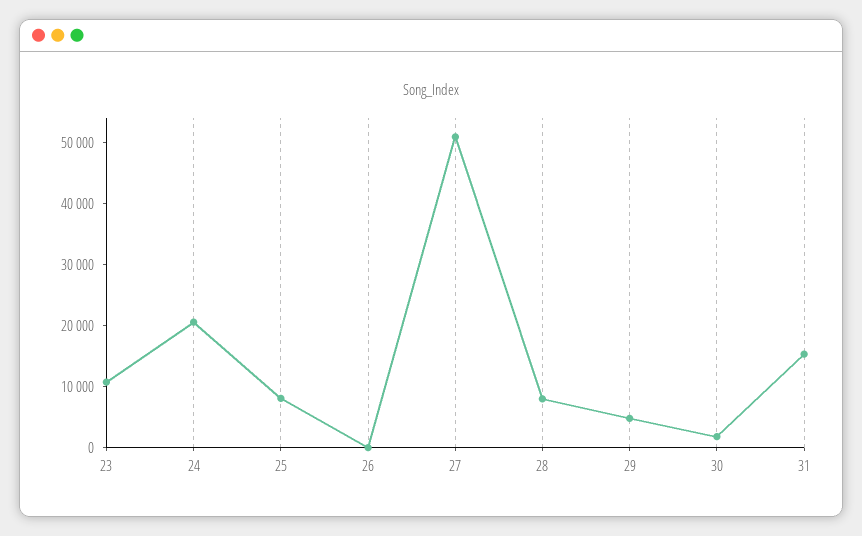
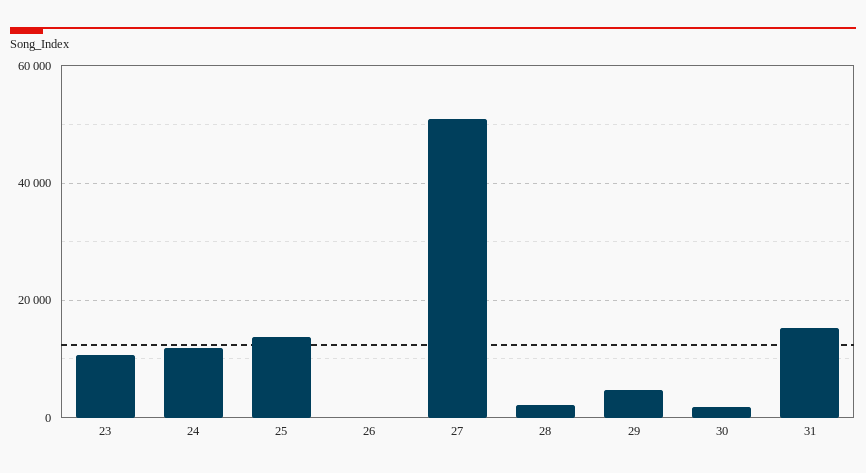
24: 20000 -> 12000
25: 8000 -> 14000
28: 8000 -> 2000

